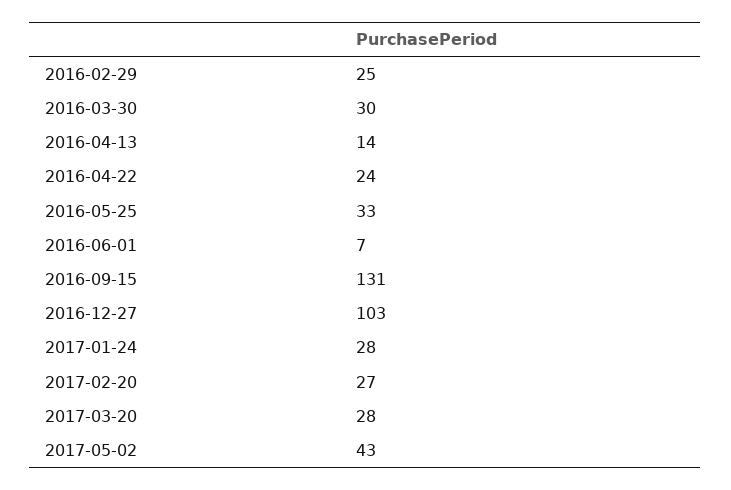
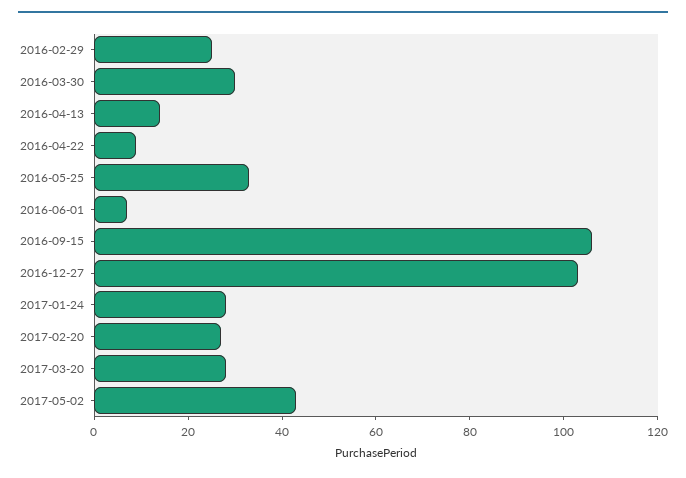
2016-04-22: 24 -> 10
2016-09-15: 131 -> 105

